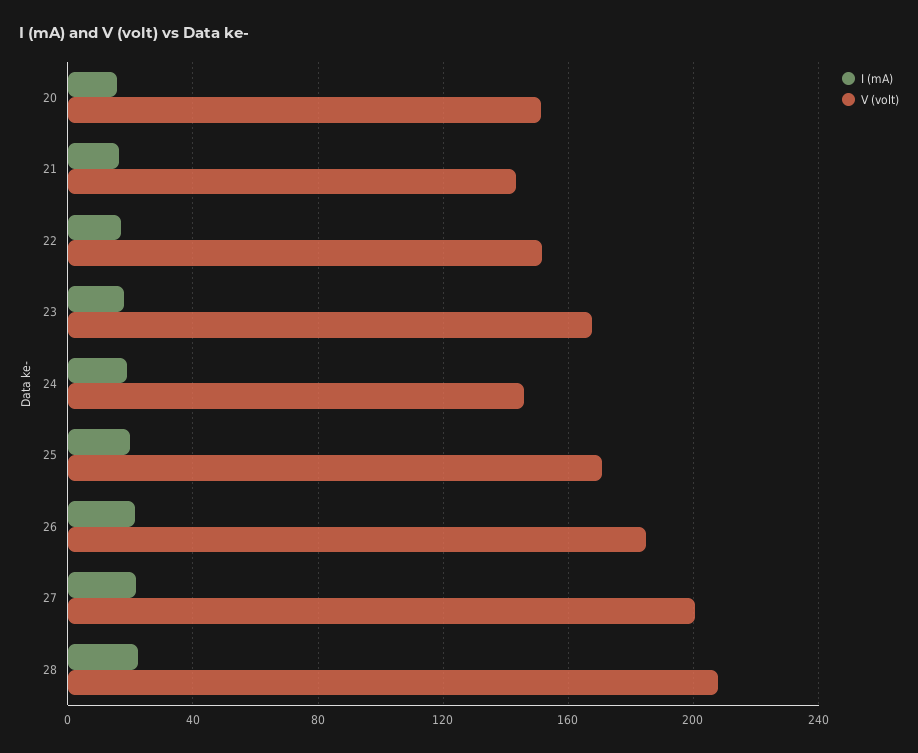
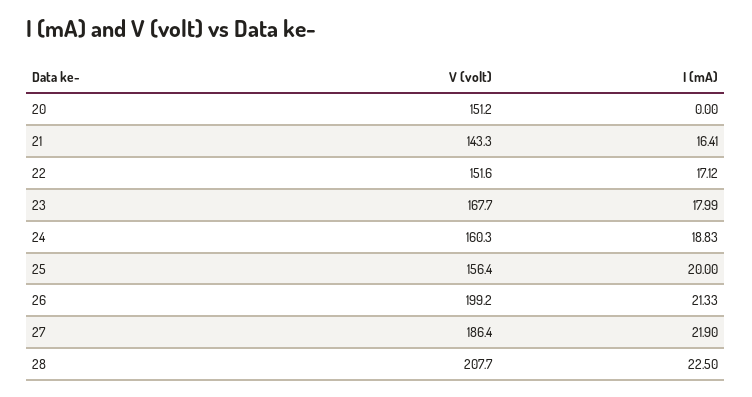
I (mA), 20: 15 -> 0
V (volt), 24: 145 -> 160.3
V (volt), 25: 170 -> 156.4
V (volt), 26: 185 -> 199.2
V (volt), 27: 200 -> 186.4

